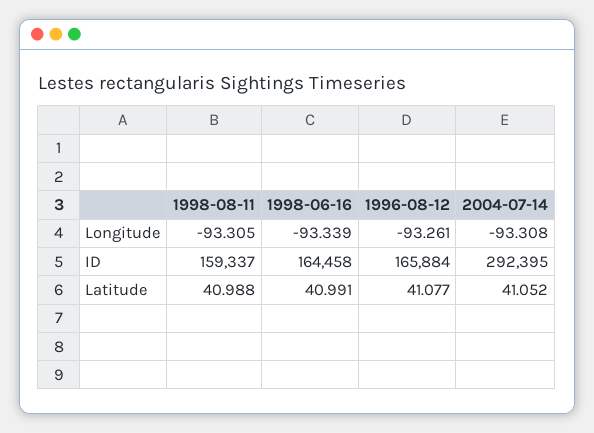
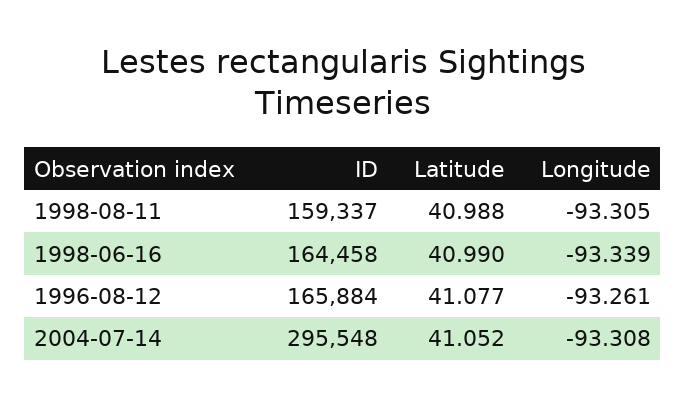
2004-07-14, ID: 292395 -> 295548
1998-06-16, Latitude: 40.991 -> 40.99

